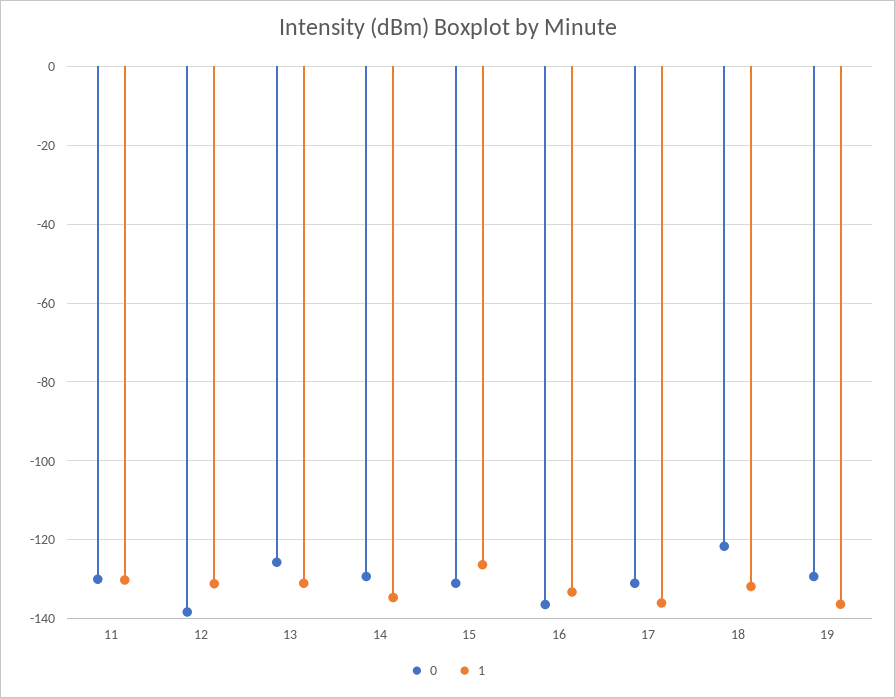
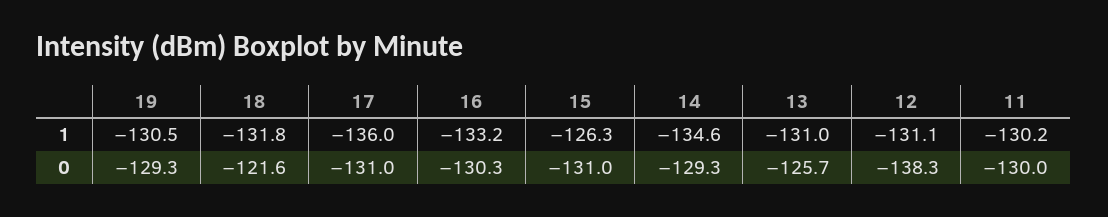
0, 16: -136 -> -130.3
1, 19: -136 -> -130.5

